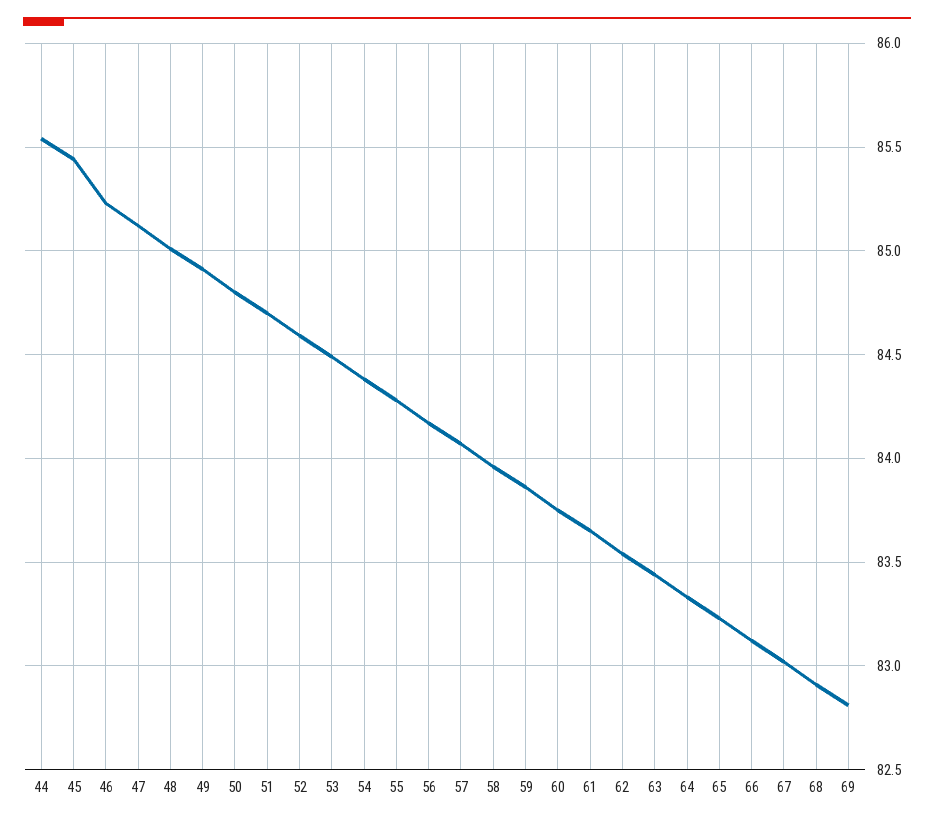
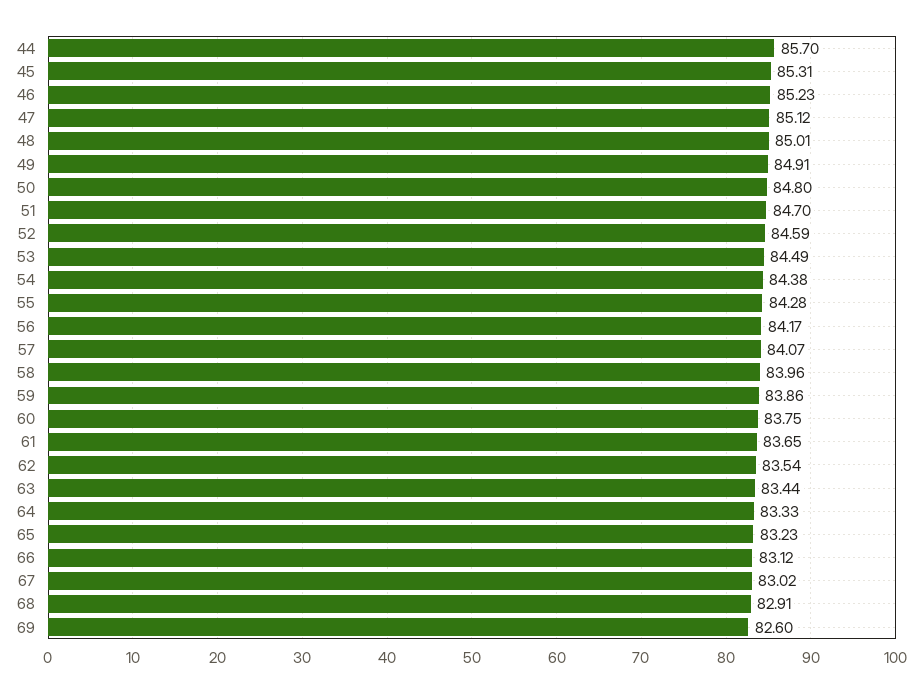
44: 85.55 -> 85.7
45: 85.45 -> 85.31
69: 82.8 -> 82.6

